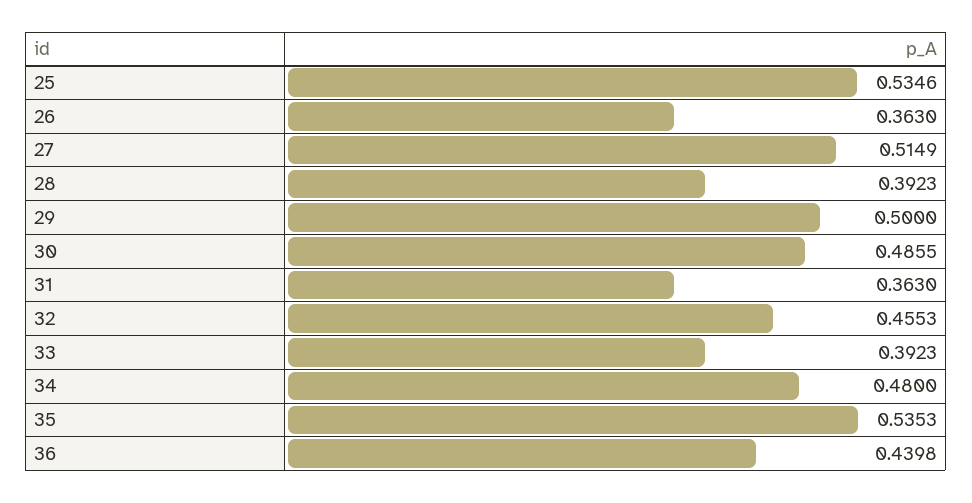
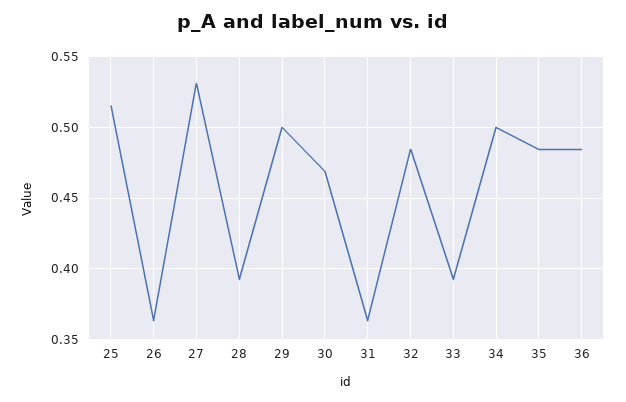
25: 0.5346 -> 0.515
27: 0.5149 -> 0.53
30: 0.4855 -> 0.47
32: 0.4553 -> 0.485
34: 0.48 -> 0.5
35: 0.5353 -> 0.485
36: 0.4398 -> 0.485

